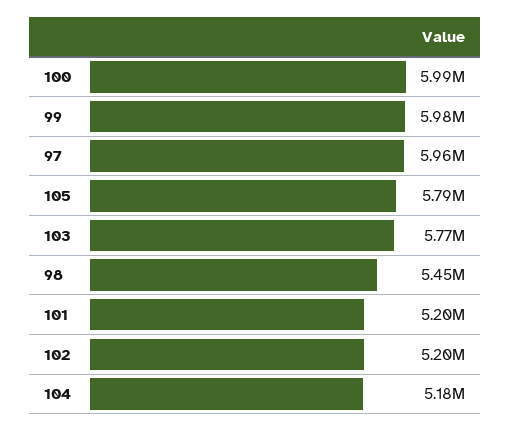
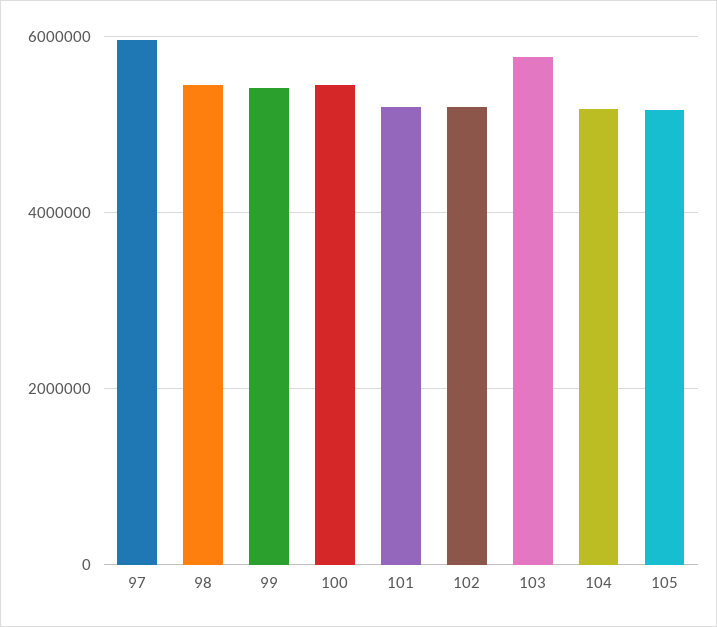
100: 5990000 -> 5400000
99: 5980000 -> 5400000
105: 5790000 -> 5200000

